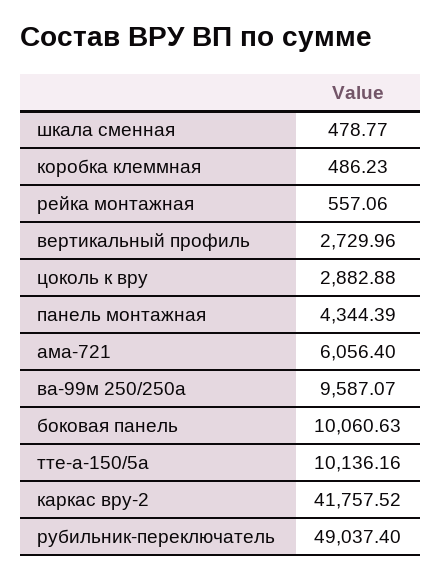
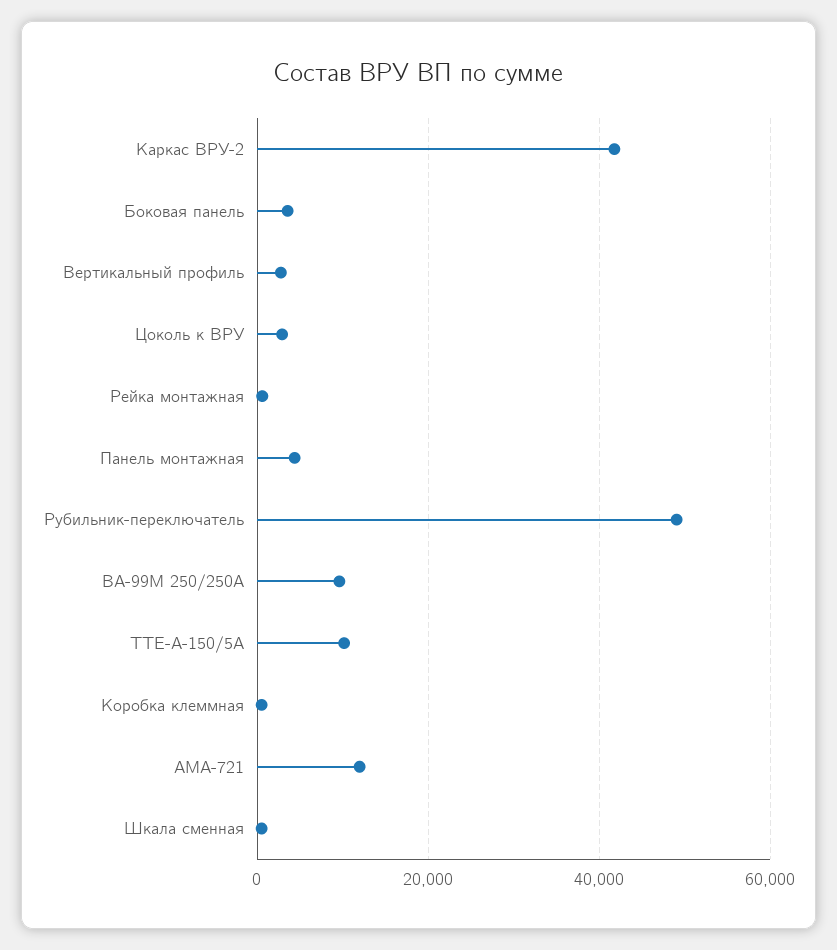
амa-721: 6056.4 -> 12000
боковая панель: 10060.63 -> 4000

